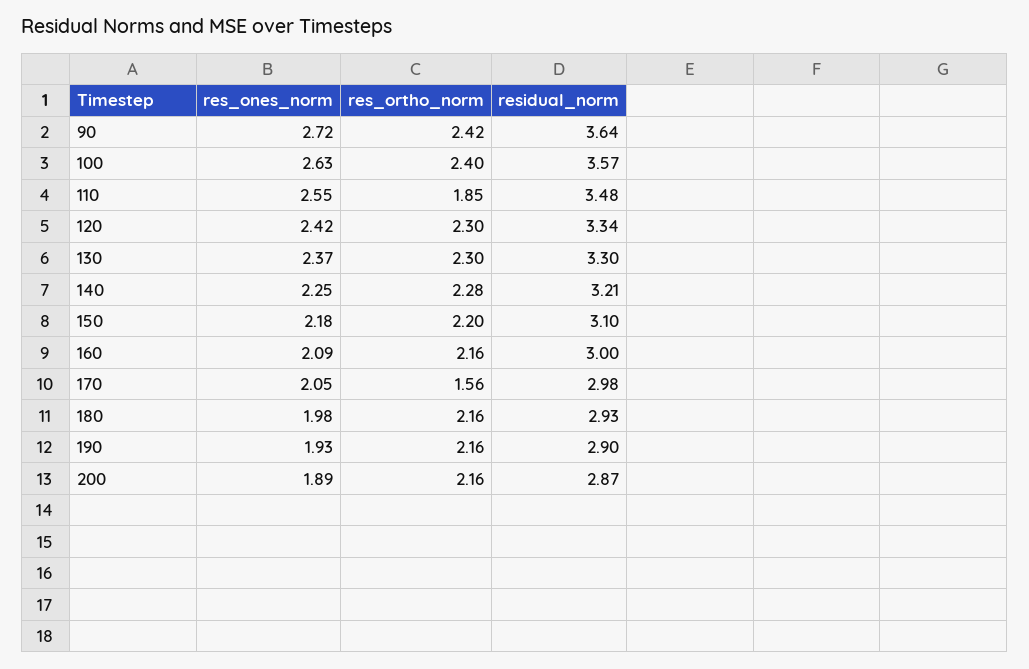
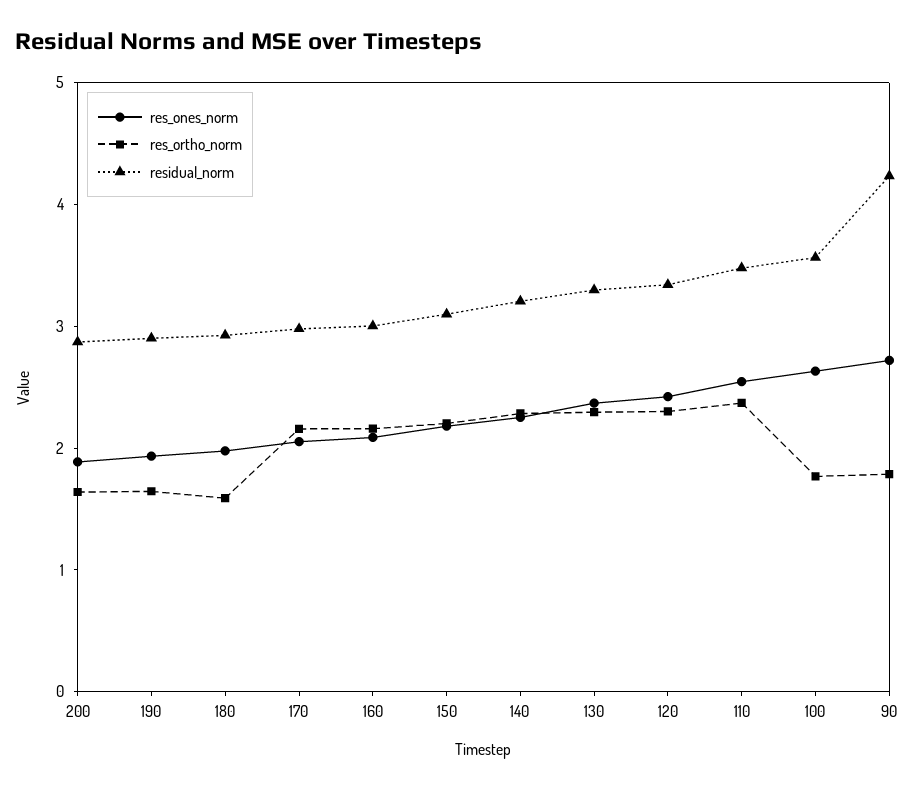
res_ortho_norm, 90: 2.42 -> 1.8
residual_norm, 90: 3.64 -> 4.2
res_ortho_norm, 100: 2.4 -> 1.8
res_ortho_norm, 110: 1.85 -> 2.4
res_ortho_norm, 170: 1.56 -> 2.2
res_ortho_norm, 180: 2.16 -> 1.6
res_ortho_norm, 190: 2.16 -> 1.6
res_ortho_norm, 200: 2.16 -> 1.6

